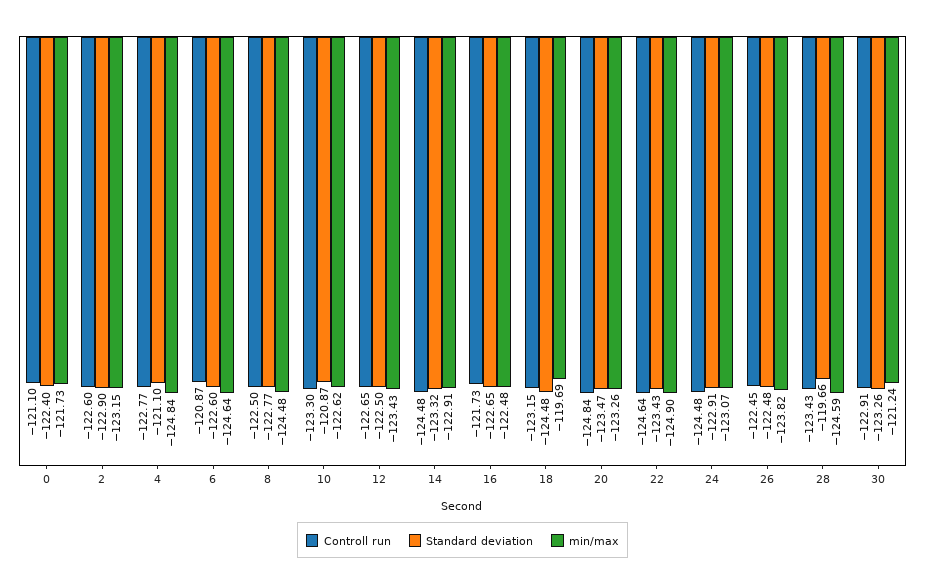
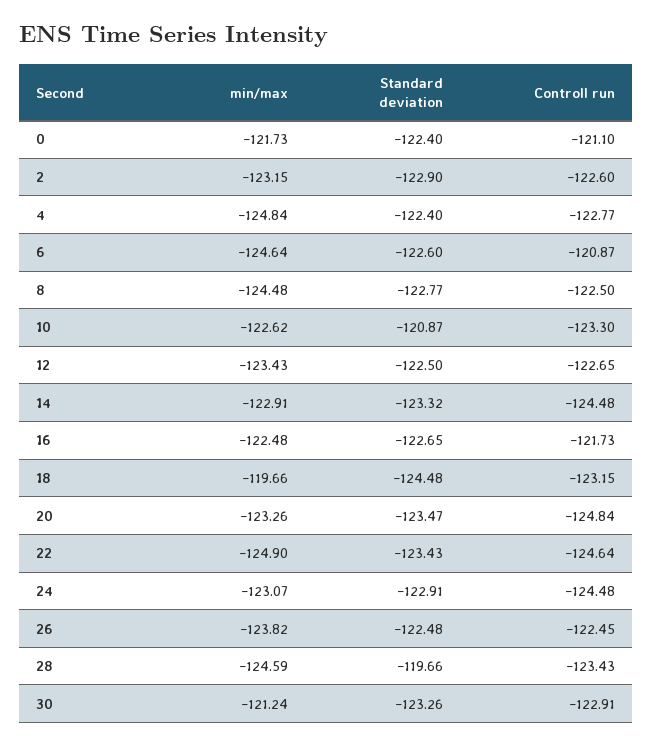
Standard deviation, 4: -121.1 -> -122.4
min/max, 18: -119.69 -> -119.66

